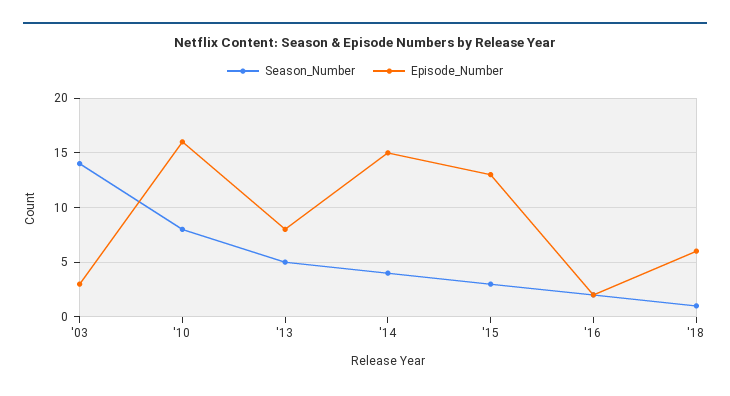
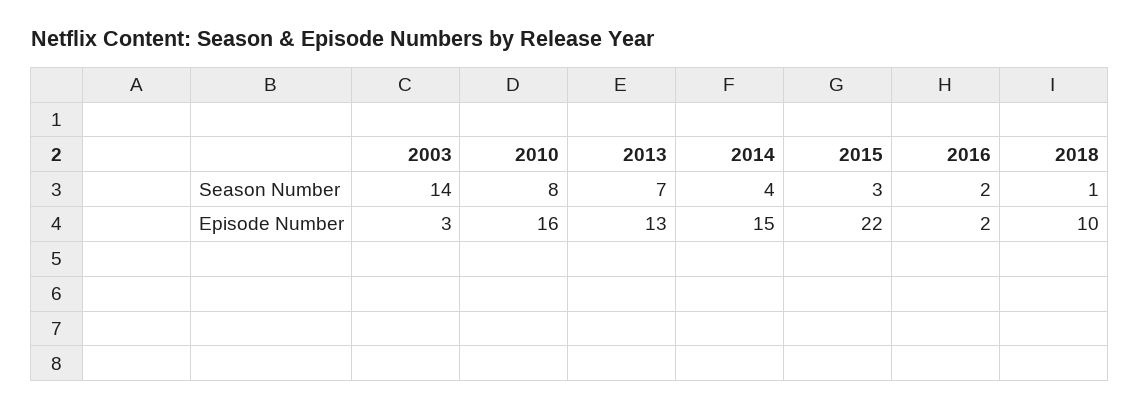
Season_Number, '13: 5 -> 7
Episode_Number, '13: 8 -> 13
Episode_Number, '15: 13 -> 22
Episode_Number, '18: 6 -> 10

